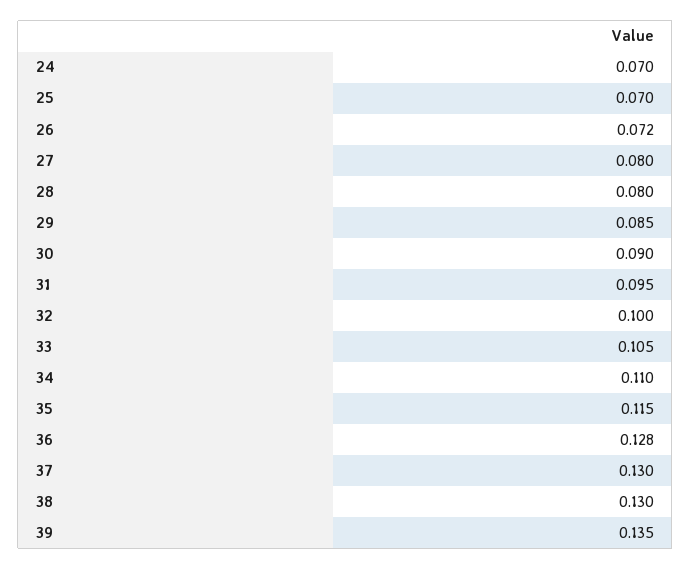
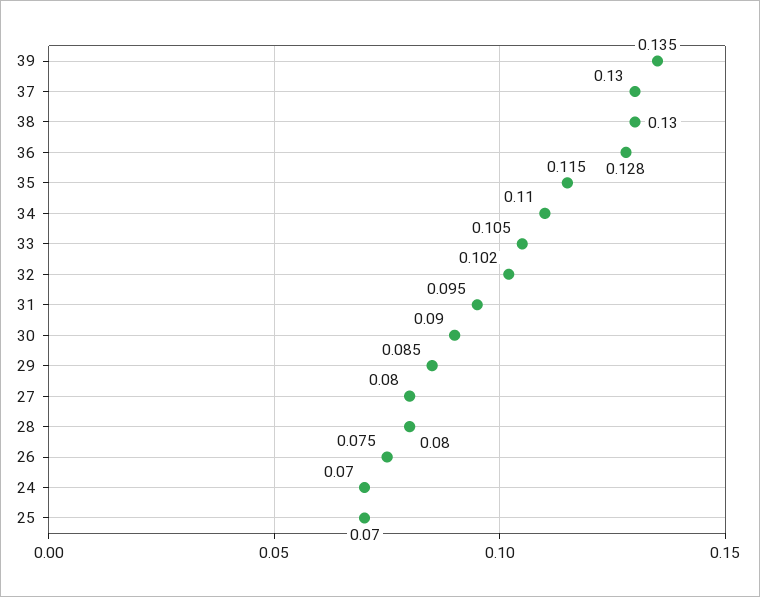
26: 0.072 -> 0.075
32: 0.1 -> 0.102

